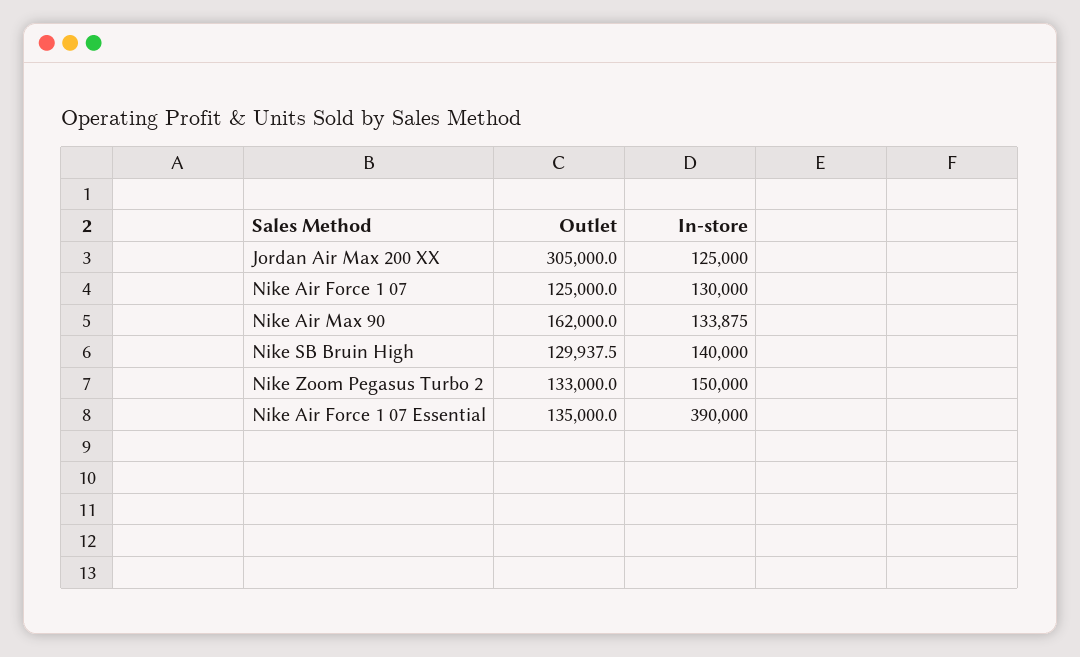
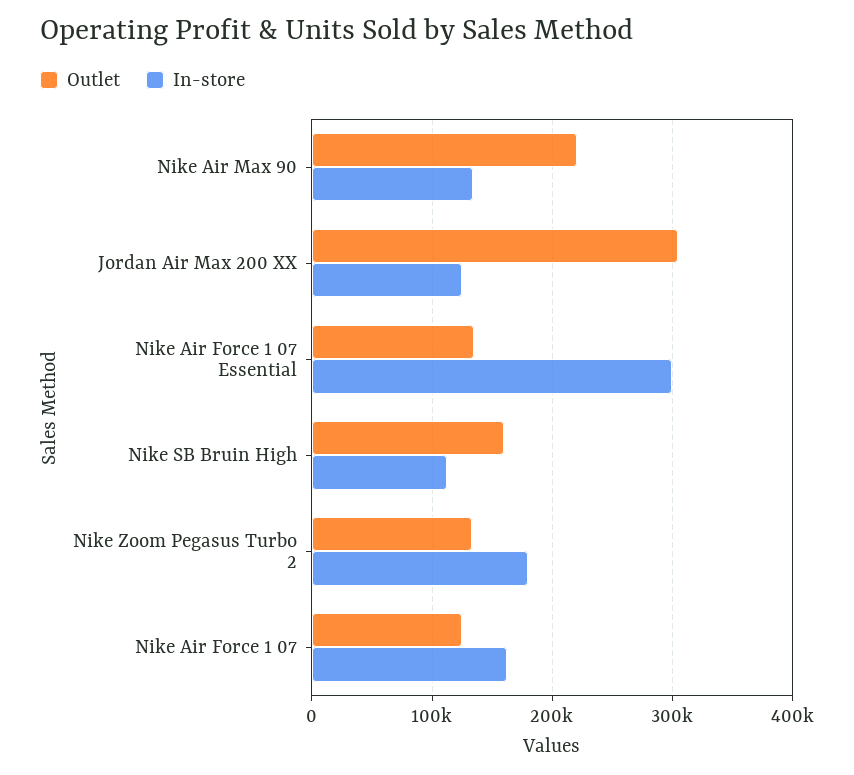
In-store, Nike Air Force 1 07: 130000 -> 160000
Outlet, Nike Air Max 90: 162000 -> 220000
Outlet, Nike SB Bruin High: 129937.5 -> 160000
In-store, Nike SB Bruin High: 140000 -> 110000
In-store, Nike Zoom Pegasus Turbo 2: 150000 -> 180000
In-store, Nike Air Force 1 07 Essential: 390000 -> 300000

